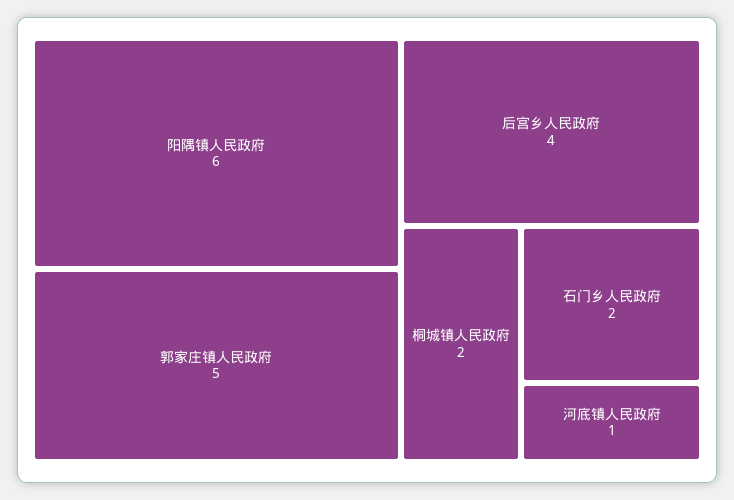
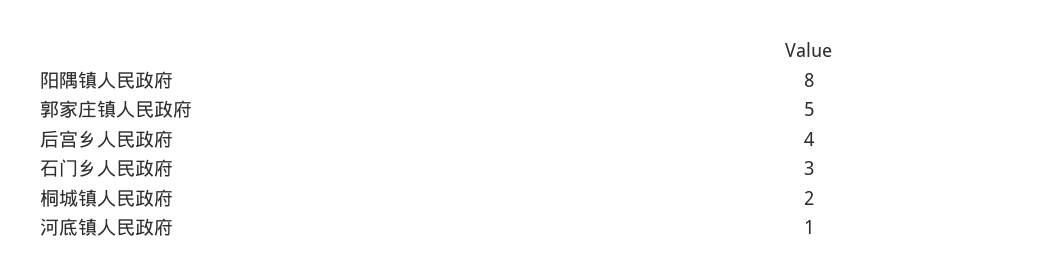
阳隅镇人民政府: 6 -> 8
石门乡人民政府: 2 -> 3

